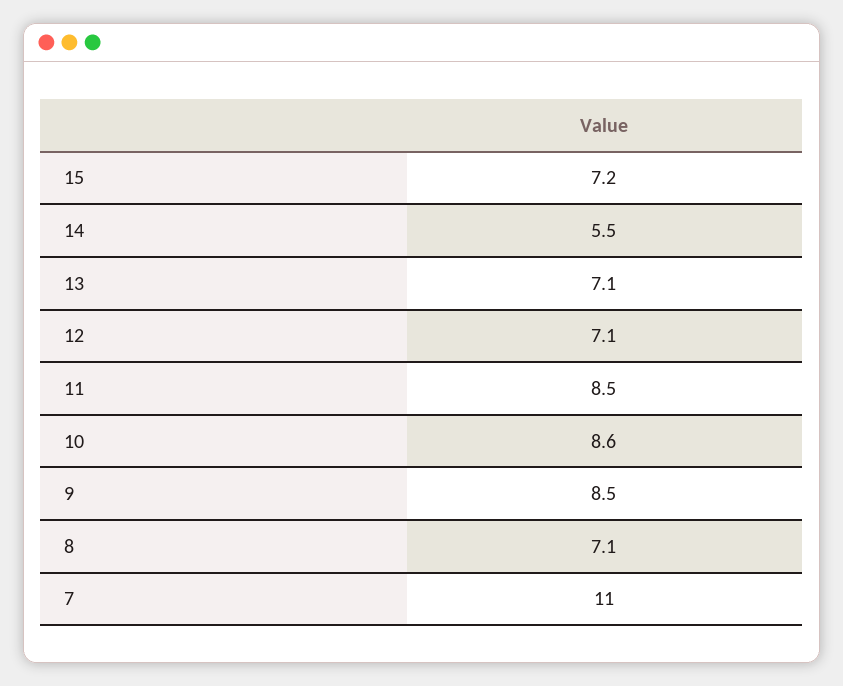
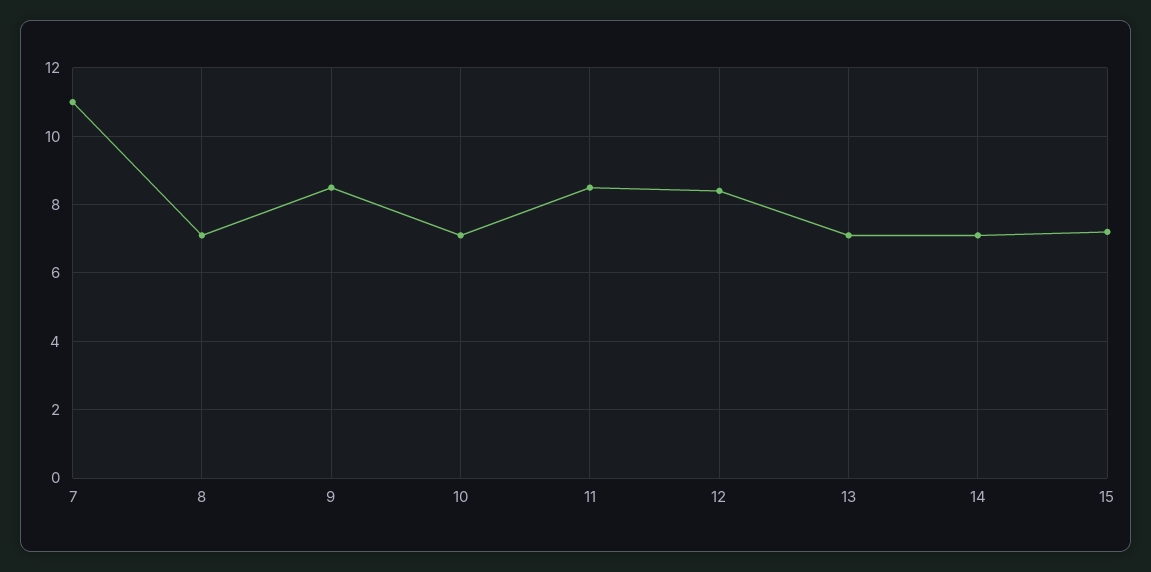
14: 5.5 -> 7
12: 7.1 -> 8.5
10: 8.6 -> 7

